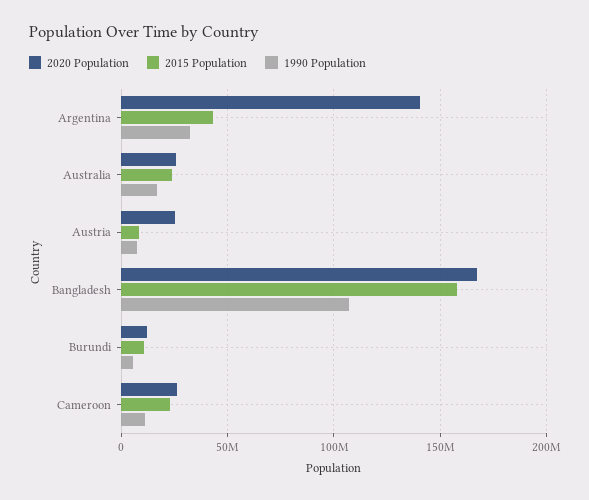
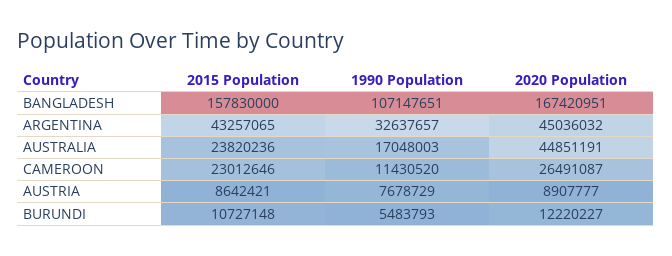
2020 Population, Argentina: 140000000 -> 45036032
2020 Population, Australia: 25000000 -> 44851191
2020 Population, Austria: 25000000 -> 8907777

